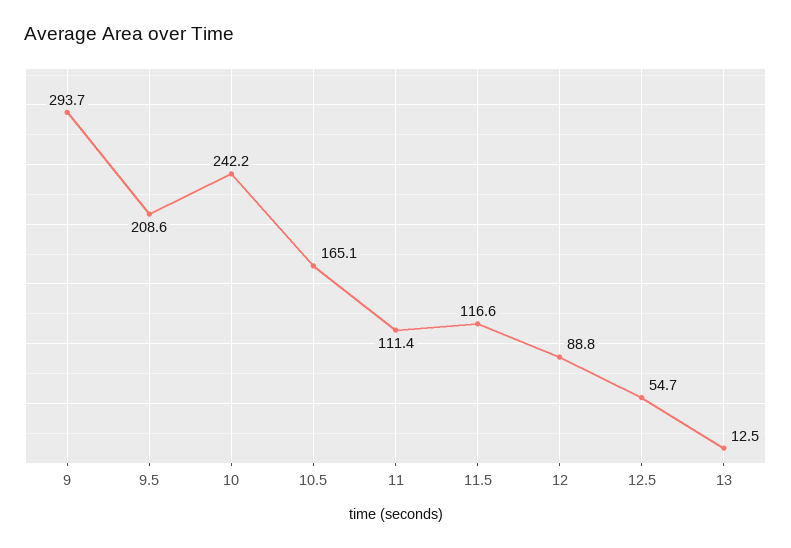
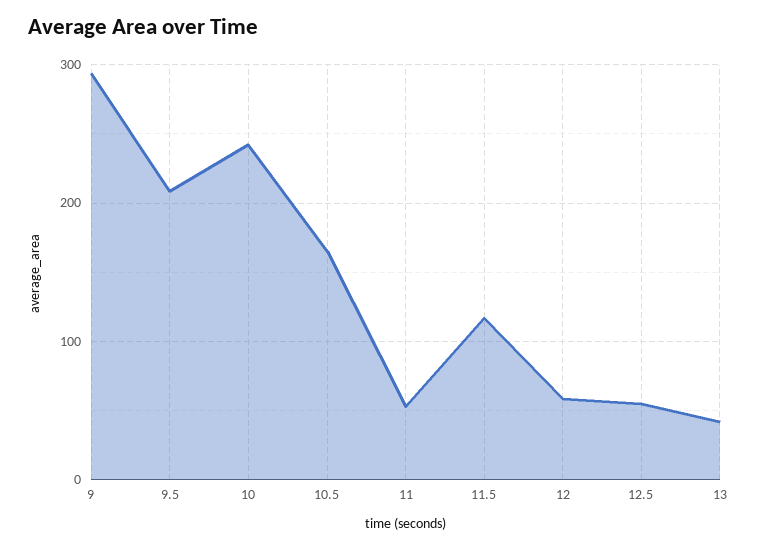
11: 111.4 -> 50
12: 88.8 -> 60
13: 12.5 -> 40

